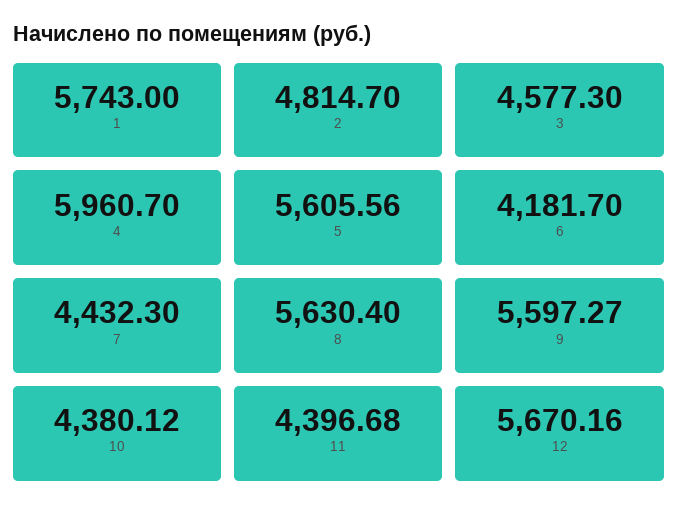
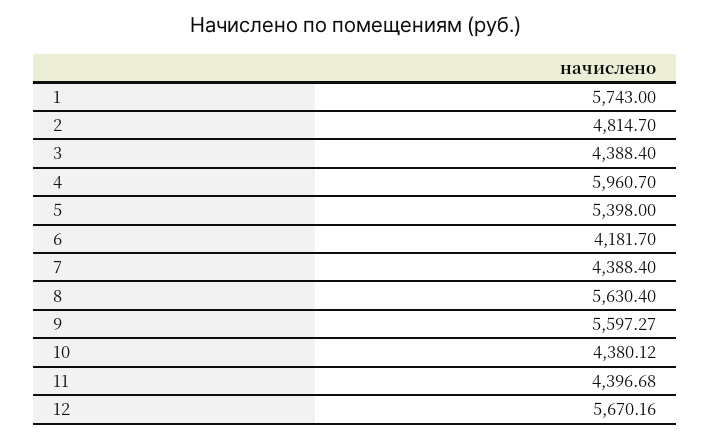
3: 4577.3 -> 4388.4
5: 5605.56 -> 5398
7: 4432.3 -> 4388.4

